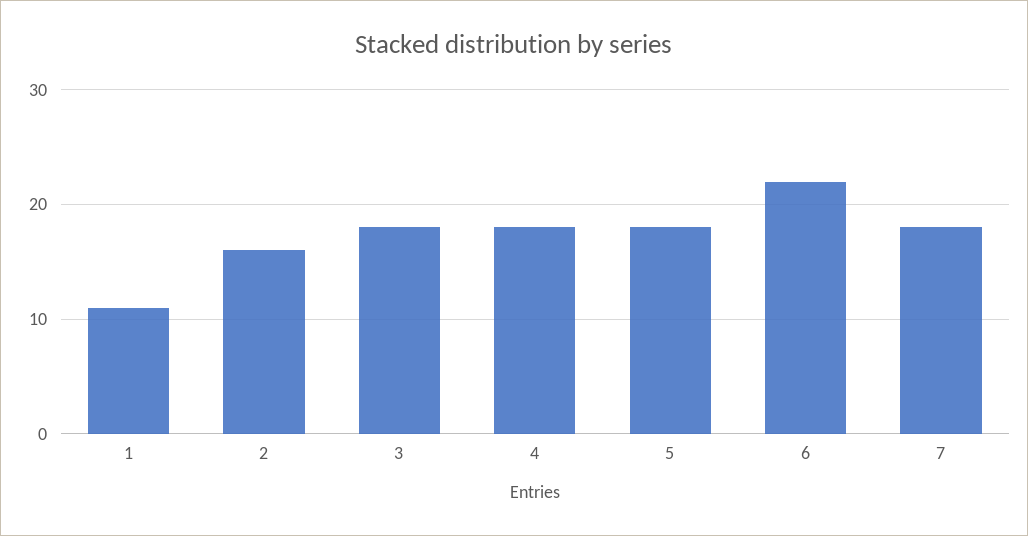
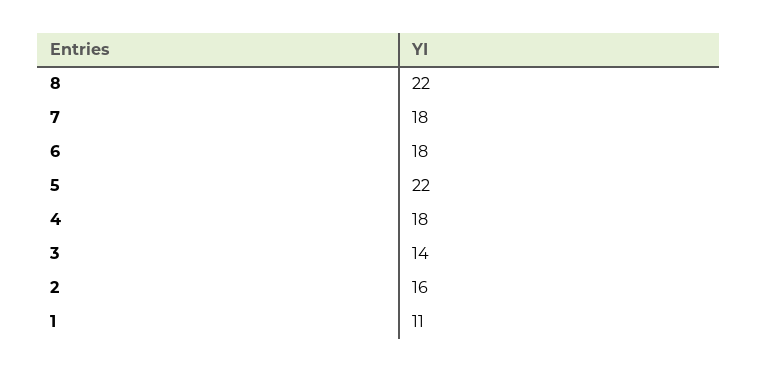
3: 18 -> 14
5: 18 -> 22
6: 22 -> 18
8: none -> 22

